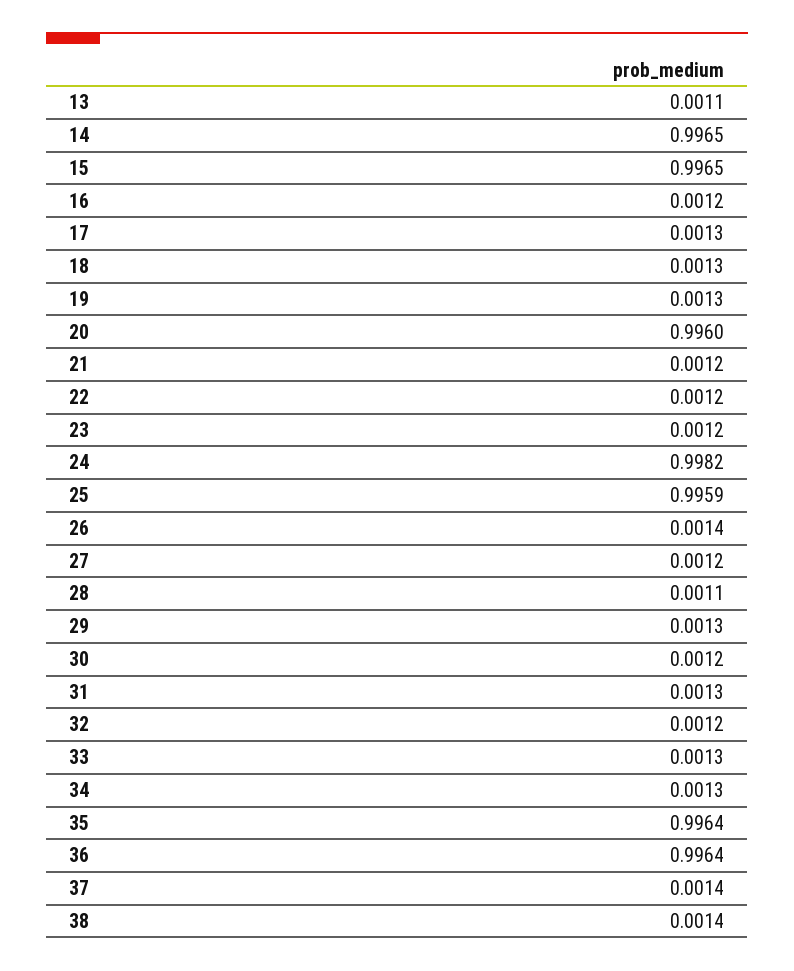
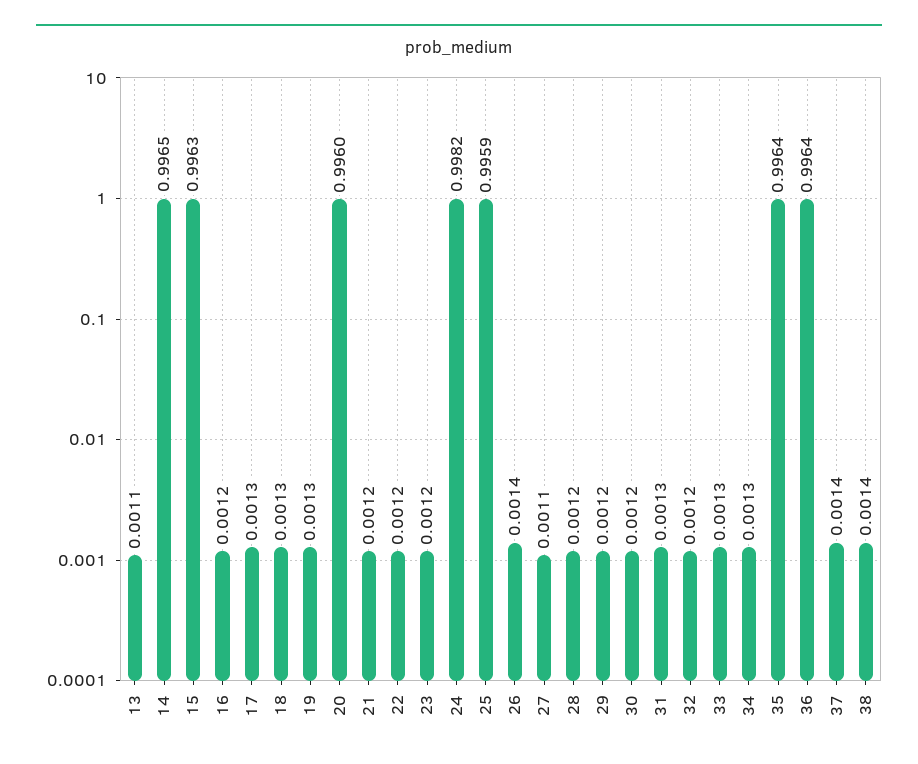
15: 0.9965 -> 0.9963
27: 0.0012 -> 0.0011
28: 0.0011 -> 0.0012
29: 0.0013 -> 0.0012

